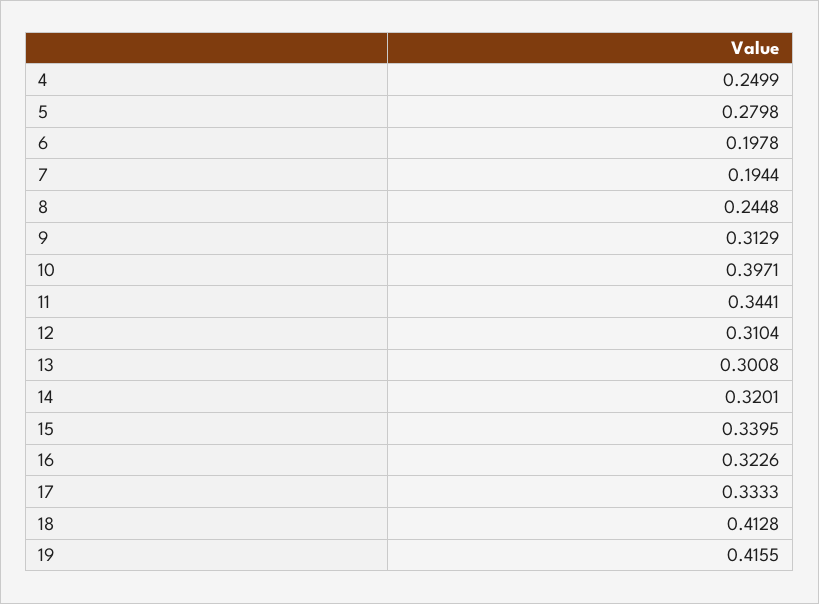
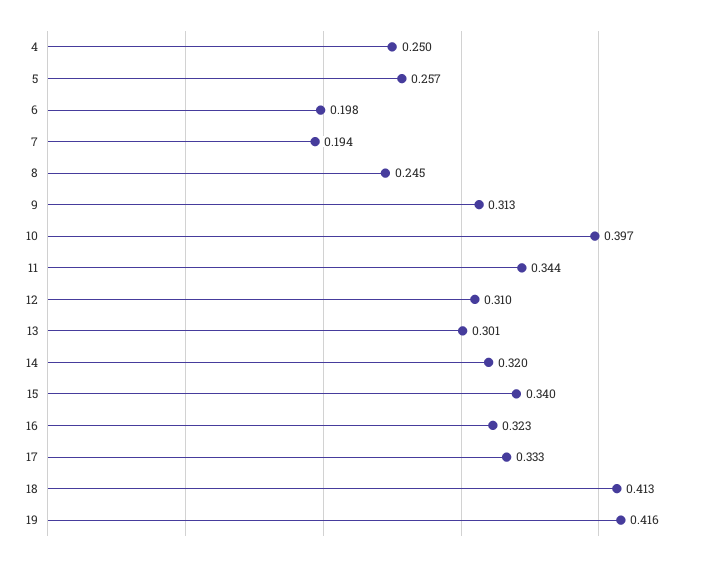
5: 0.2798 -> 0.257

